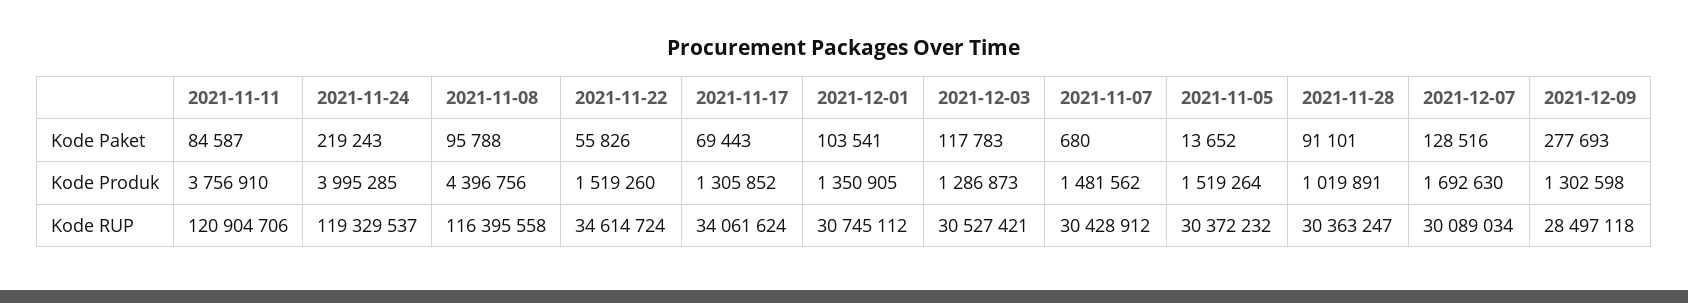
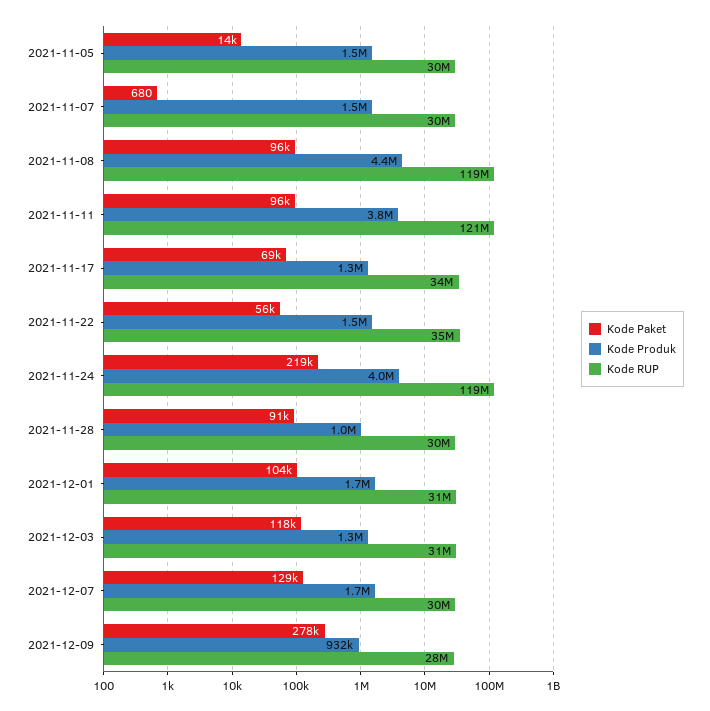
Kode Paket, 2021-11-11: 84587 -> 96000
Kode Produk, 2021-12-01: 1350905 -> 1700000
Kode Produk, 2021-12-09: 1302598 -> 932000
Kode RUP, 2021-11-08: 116395558 -> 119000000

